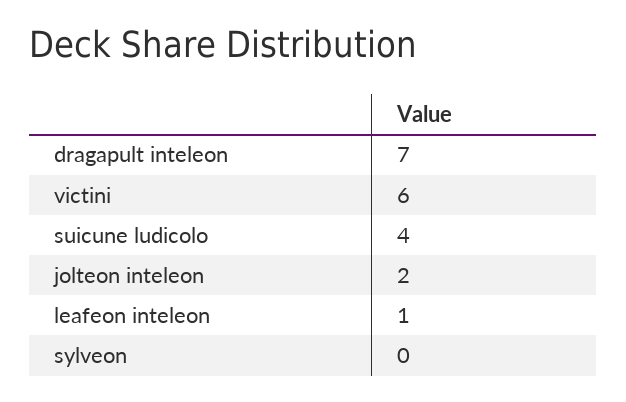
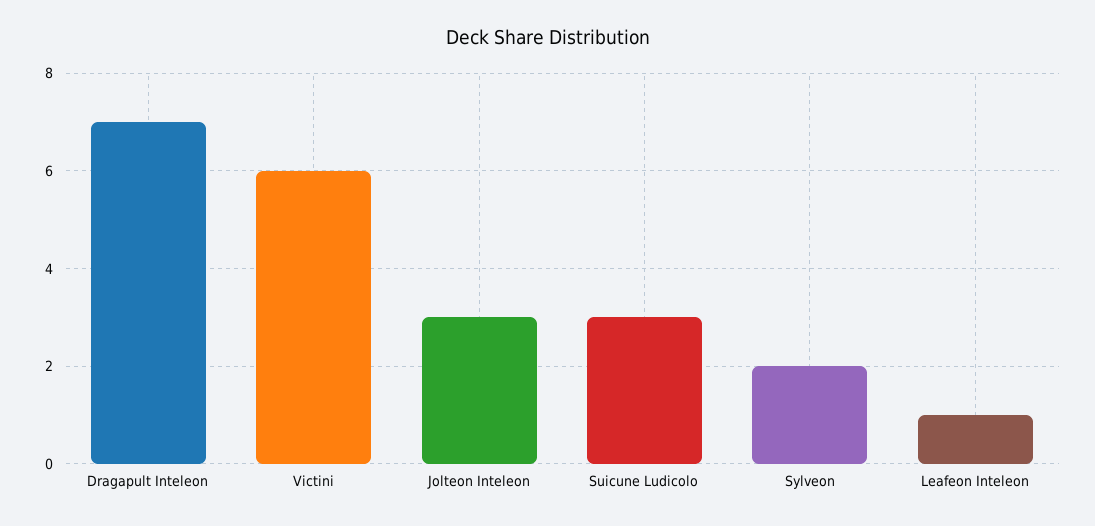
suicune ludicolo: 4 -> 3
jolteon inteleon: 2 -> 3
sylveon: 0 -> 2

